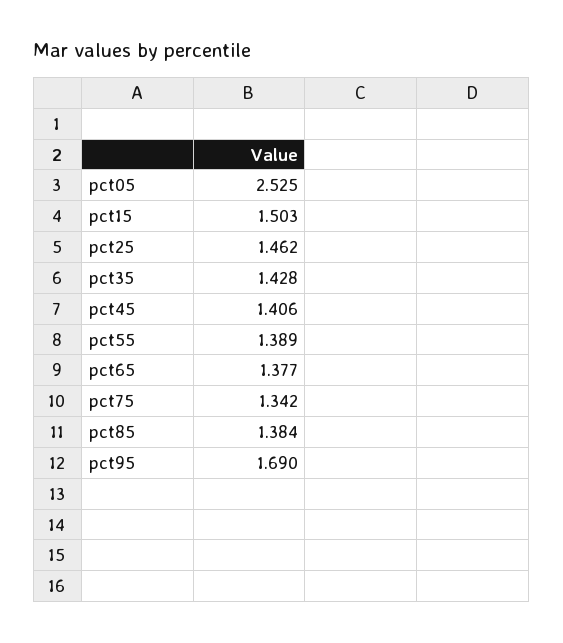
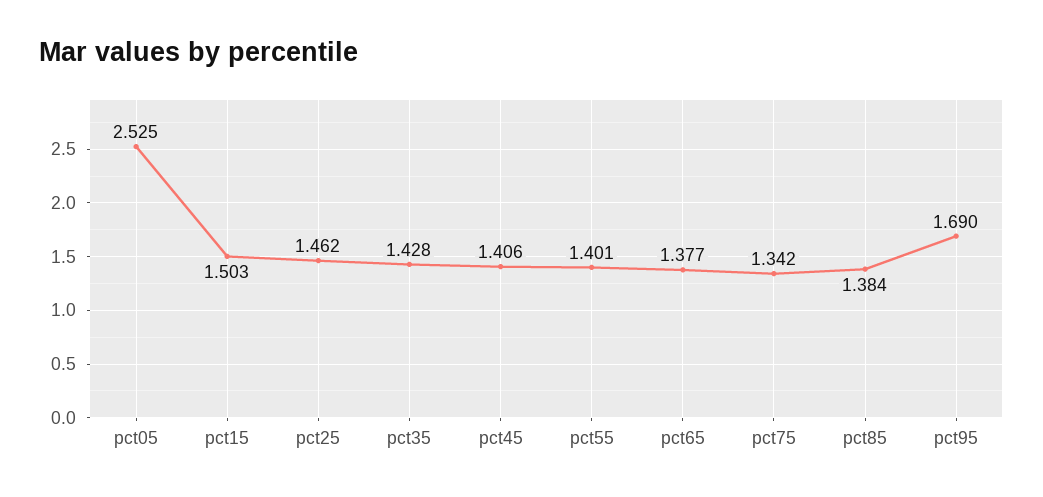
pct55: 1.389 -> 1.401

